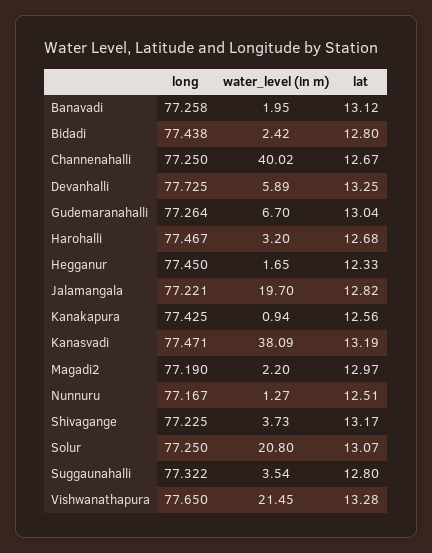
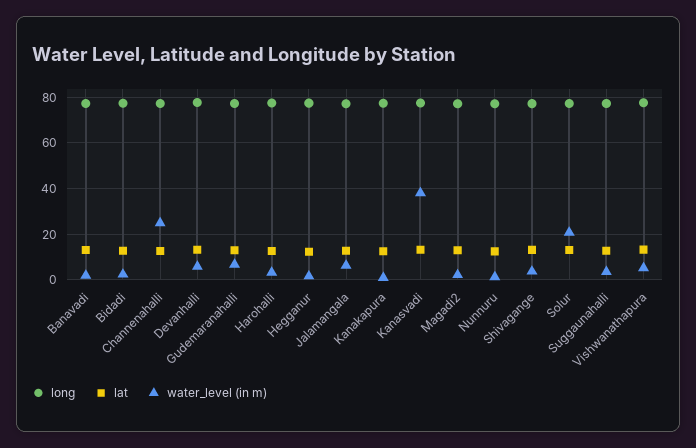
water_level (in m), Channenahalli: 40.02 -> 25
water_level (in m), Jalamangala: 19.7 -> 5
water_level (in m), Vishwanathapura: 21.45 -> 5

